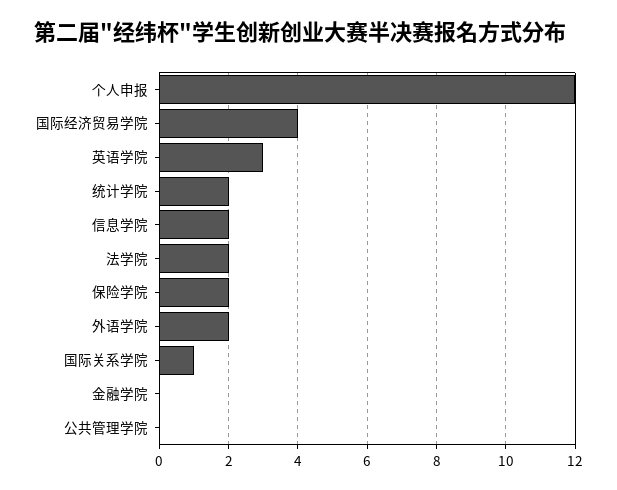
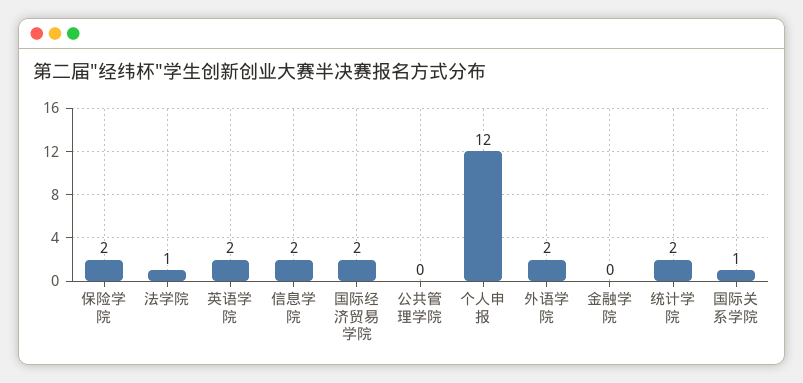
国际经济贸易学院: 4 -> 2
英语学院: 3 -> 2
法学院: 2 -> 1

